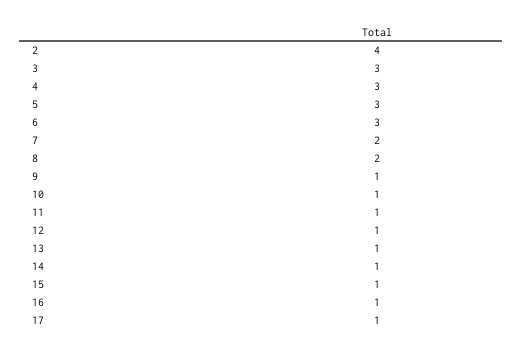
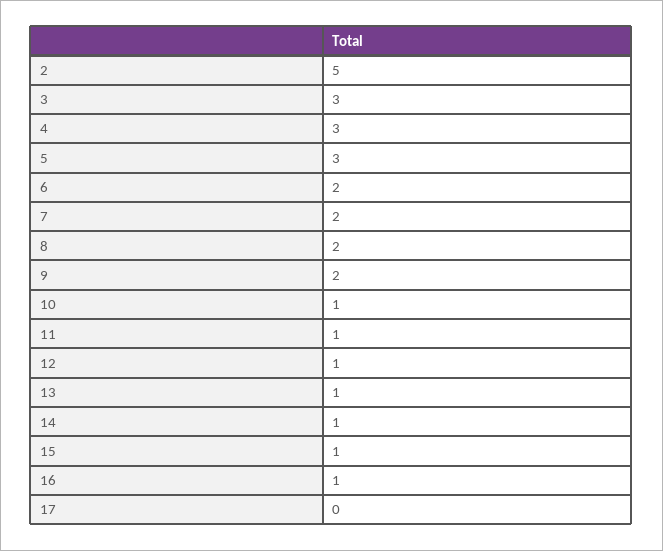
2: 4 -> 5
6: 3 -> 2
9: 1 -> 2
17: 1 -> 0

